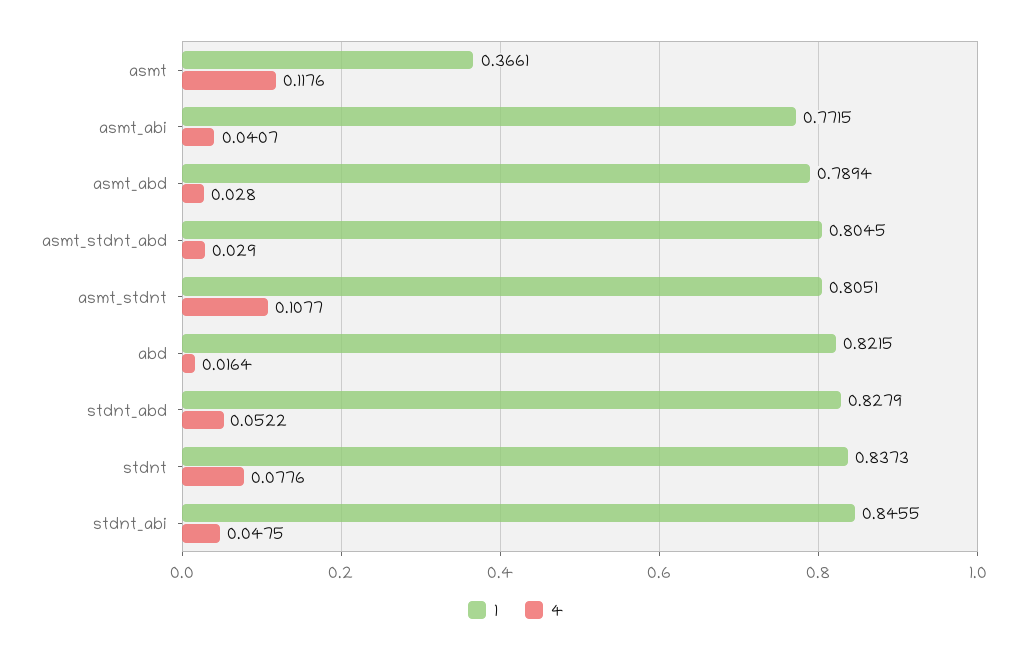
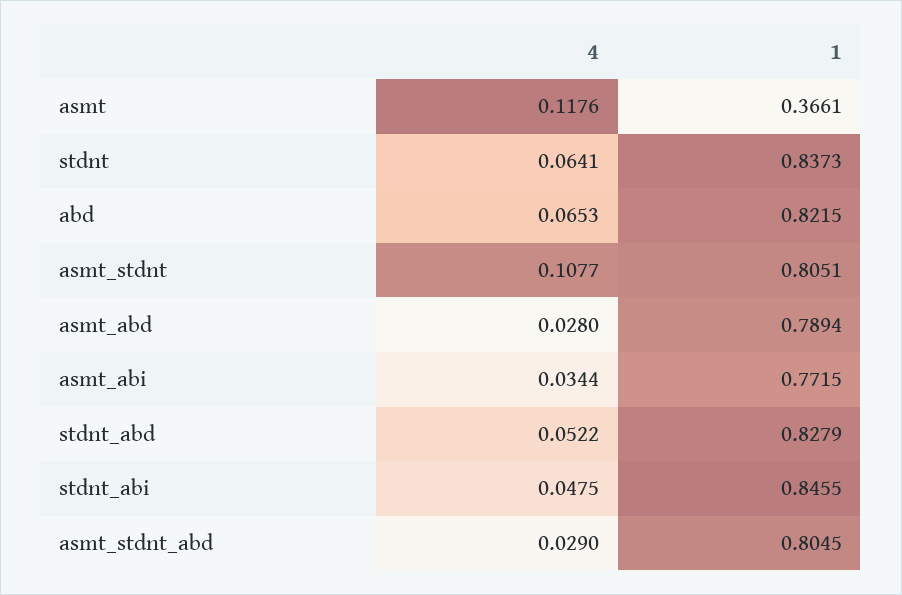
4, asmt_abi: 0.0407 -> 0.0344
4, abd: 0.0164 -> 0.0653
4, stdnt: 0.0776 -> 0.0641

